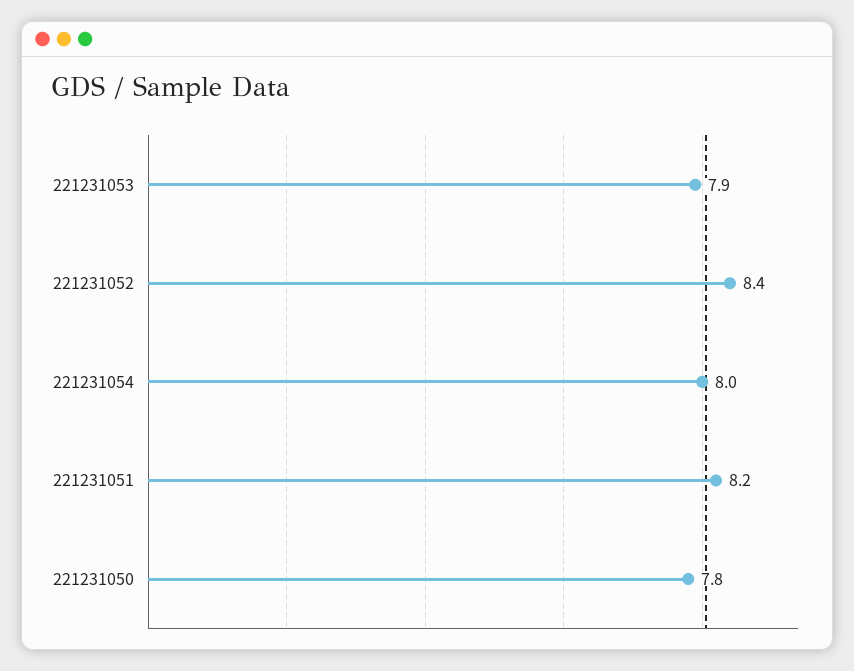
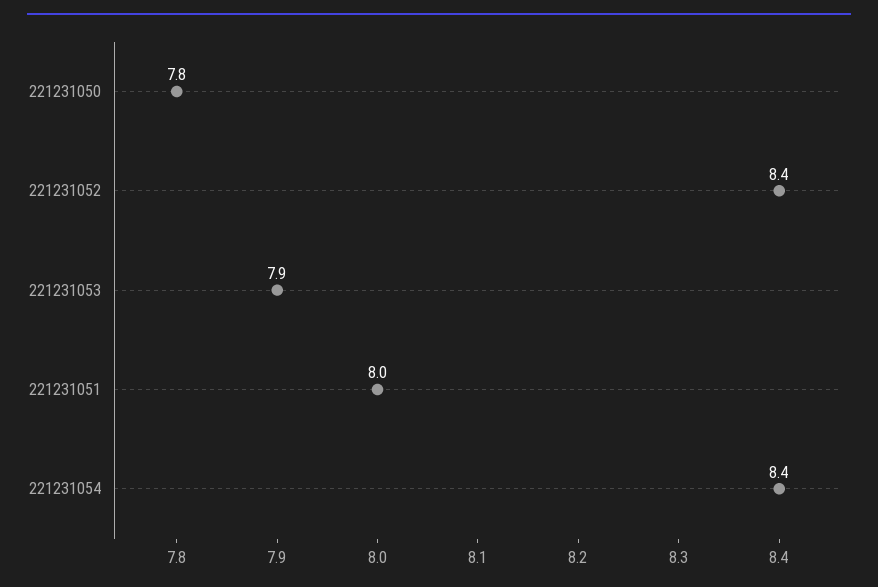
221231054: 8 -> 8.4
221231051: 8.2 -> 8

